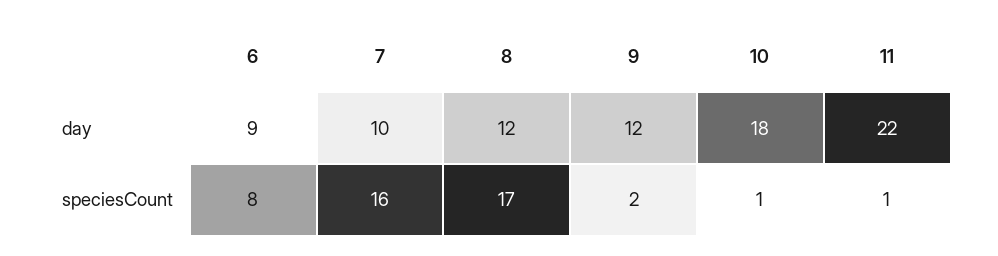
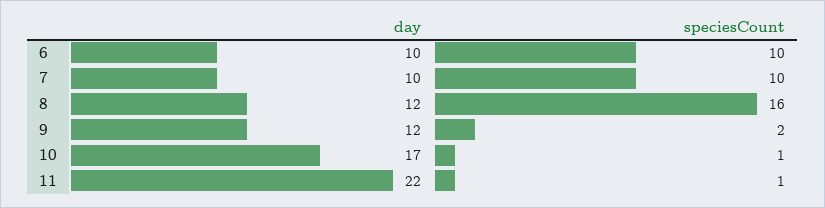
6, day: 9 -> 10
10, day: 18 -> 17
6, speciesCount: 8 -> 10
7, speciesCount: 16 -> 10
8, speciesCount: 17 -> 16

